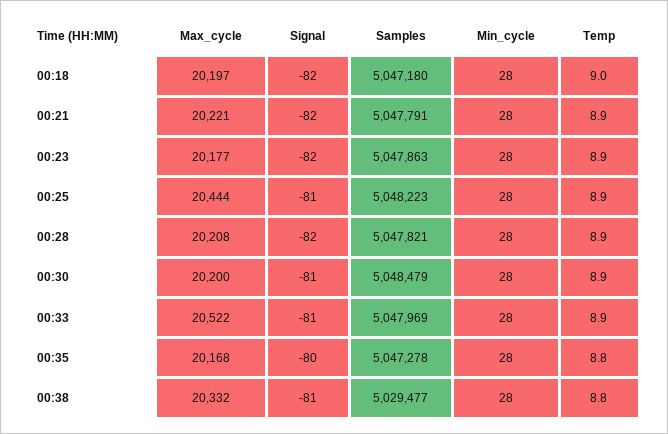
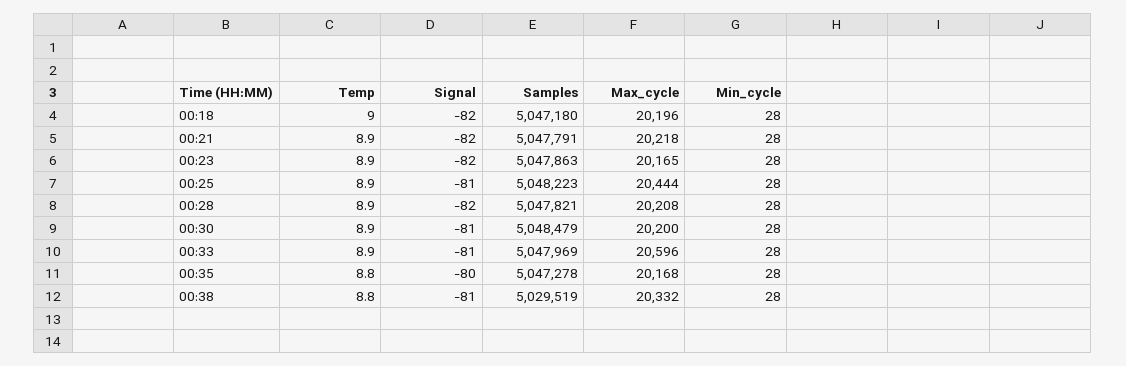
Max_cycle, 00:18: 20197 -> 20196
Max_cycle, 00:21: 20221 -> 20218
Max_cycle, 00:23: 20177 -> 20165
Max_cycle, 00:33: 20522 -> 20596
Samples, 00:38: 5029477 -> 5029519

